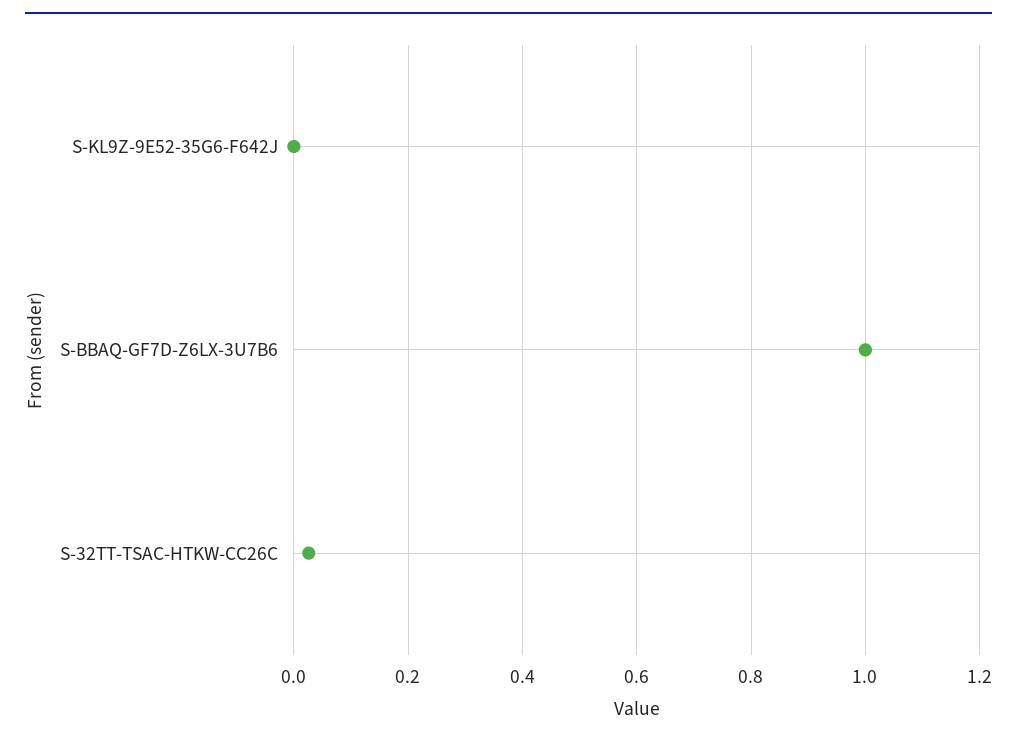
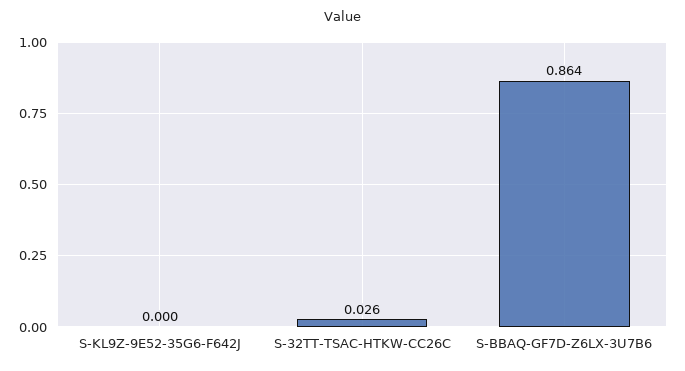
S-BBAQ-GF7D-Z6LX-3U7B6: 1 -> 0.864

